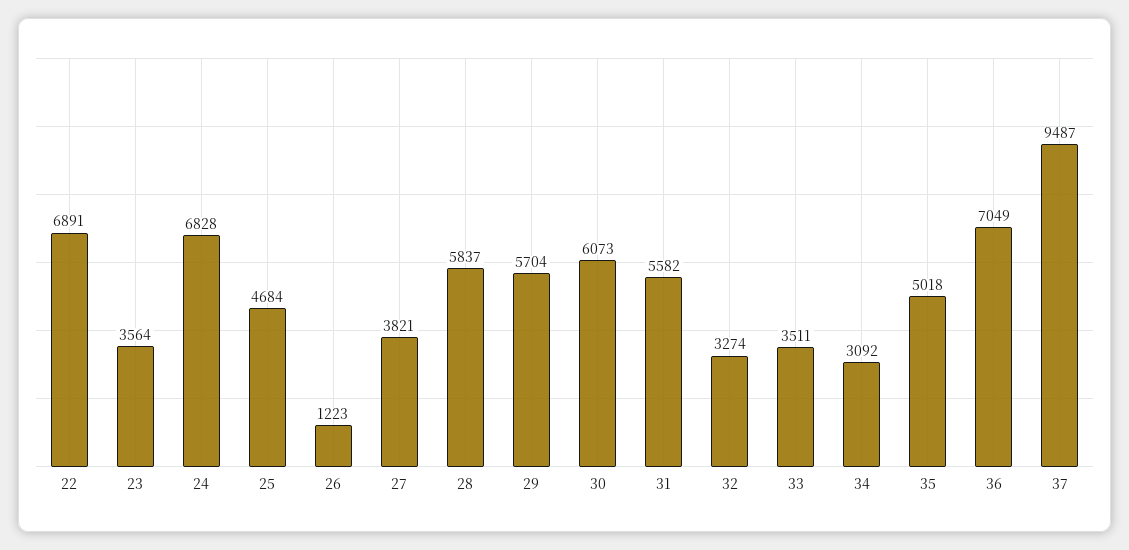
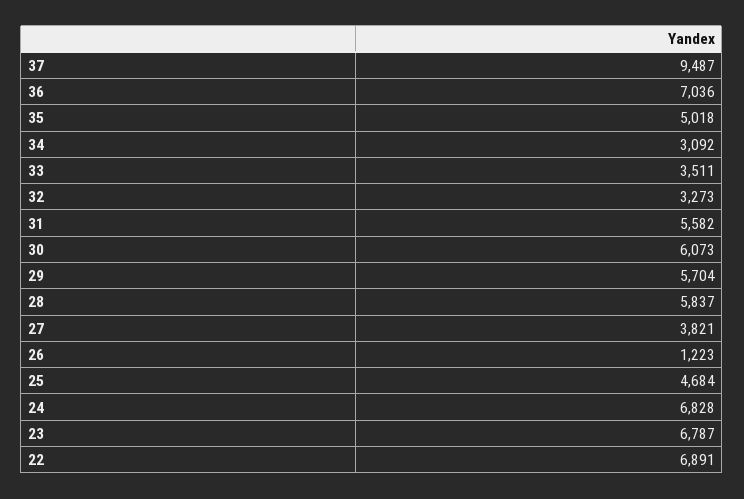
23: 3564 -> 6787
32: 3274 -> 3273
36: 7049 -> 7036

